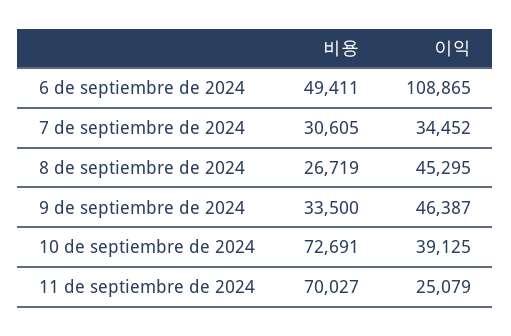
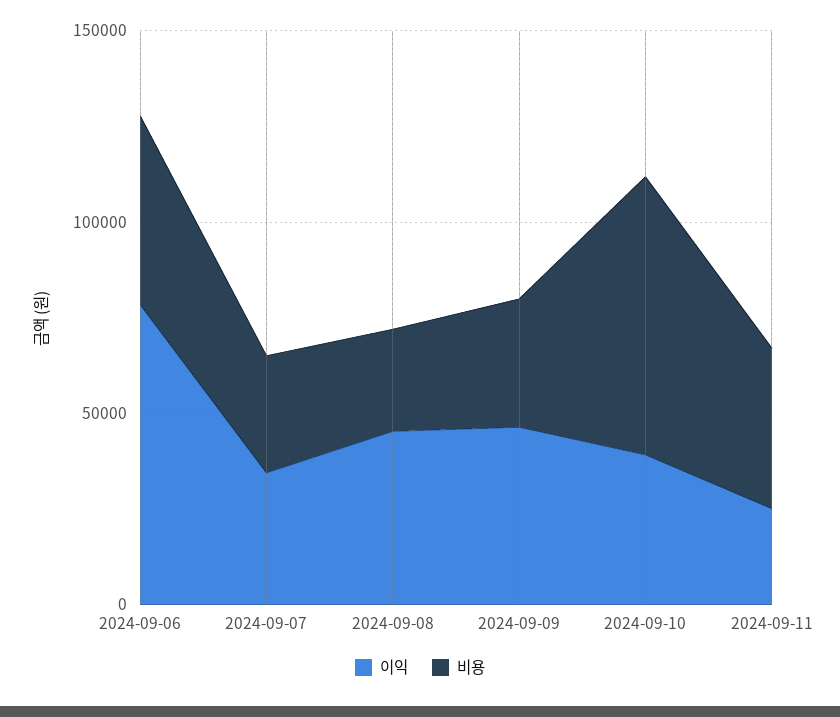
이익, 6 de septiembre de 2024: 108865 -> 80000
비용, 11 de septiembre de 2024: 70027 -> 40000

